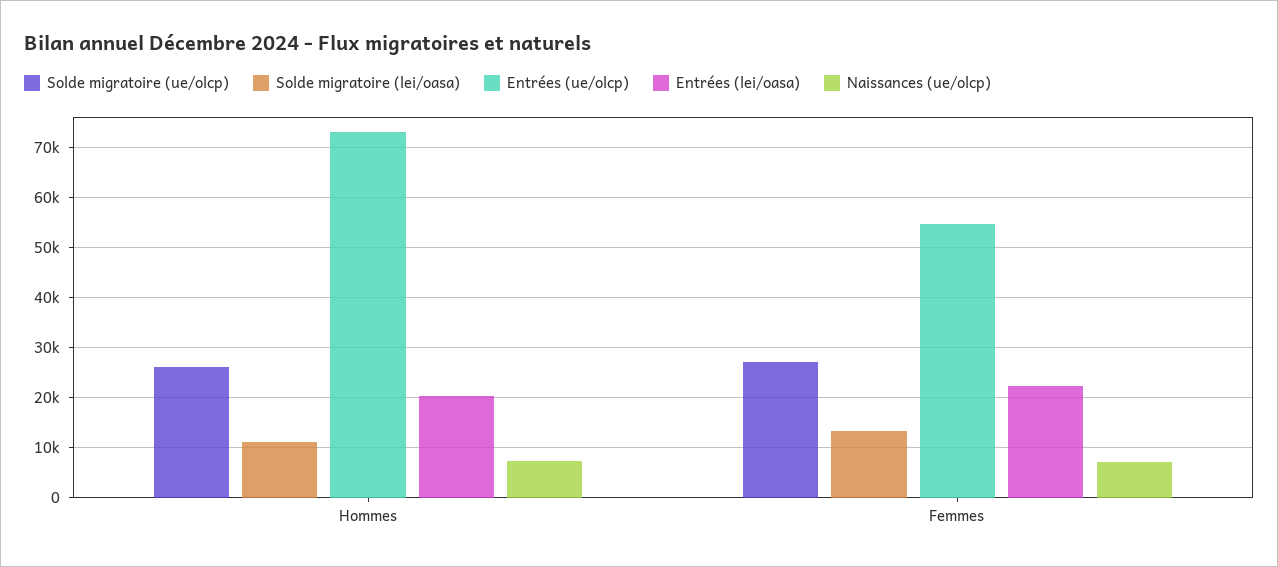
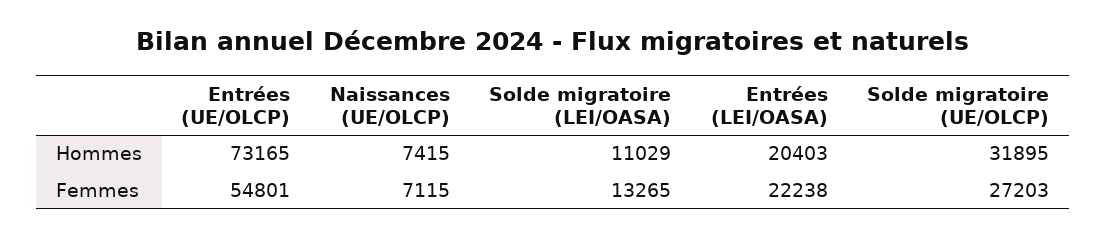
Solde migratoire (ue/olcp), Hommes: 26000 -> 31895

